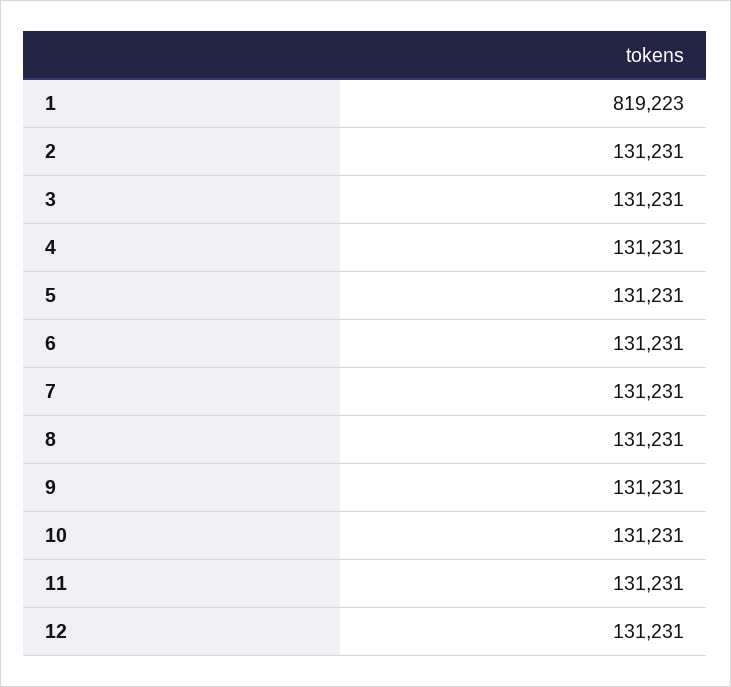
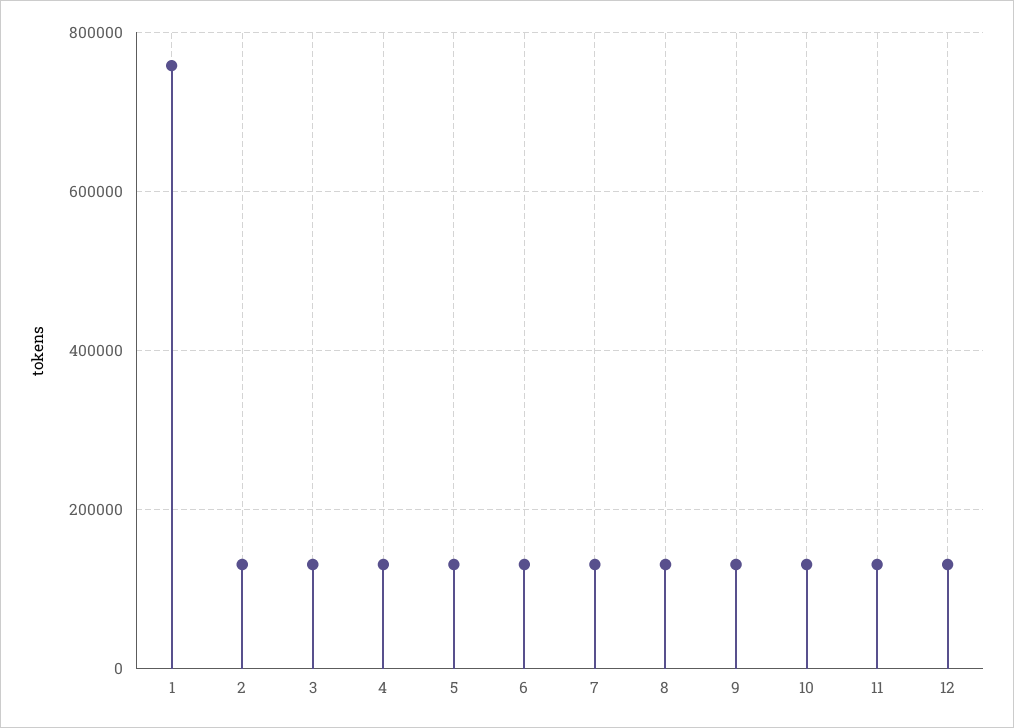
1: 819223 -> 760000

